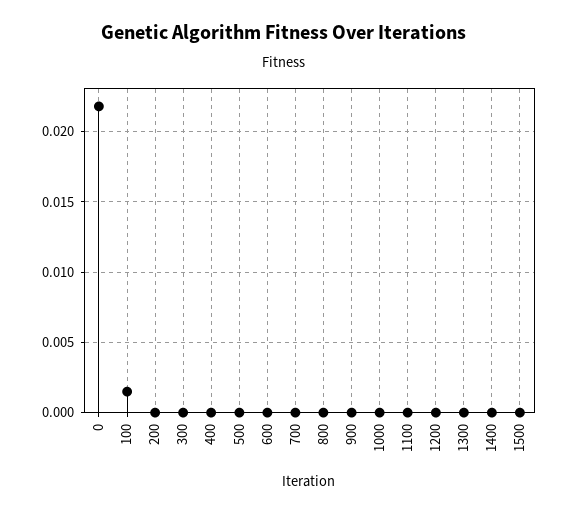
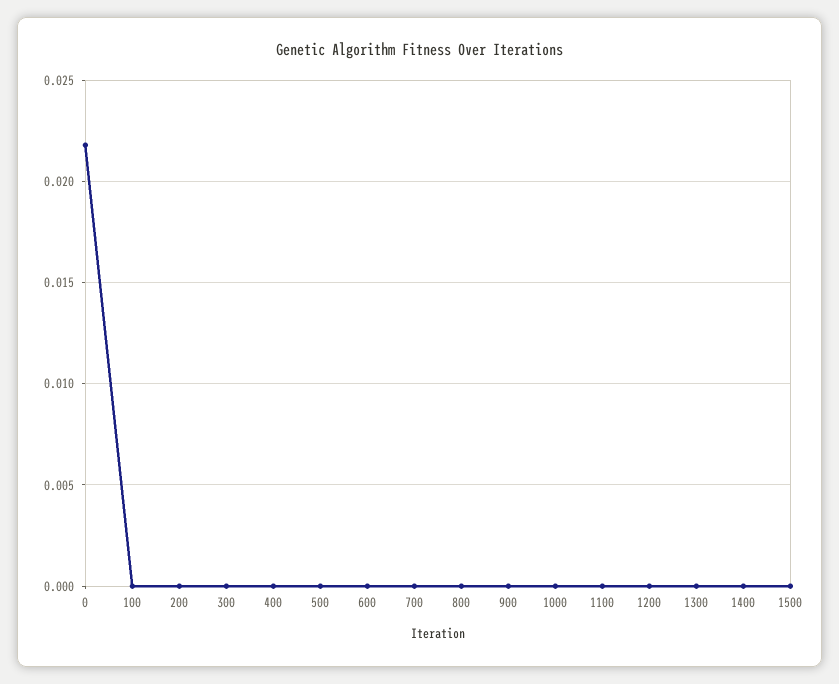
100: 0.0015 -> 0

